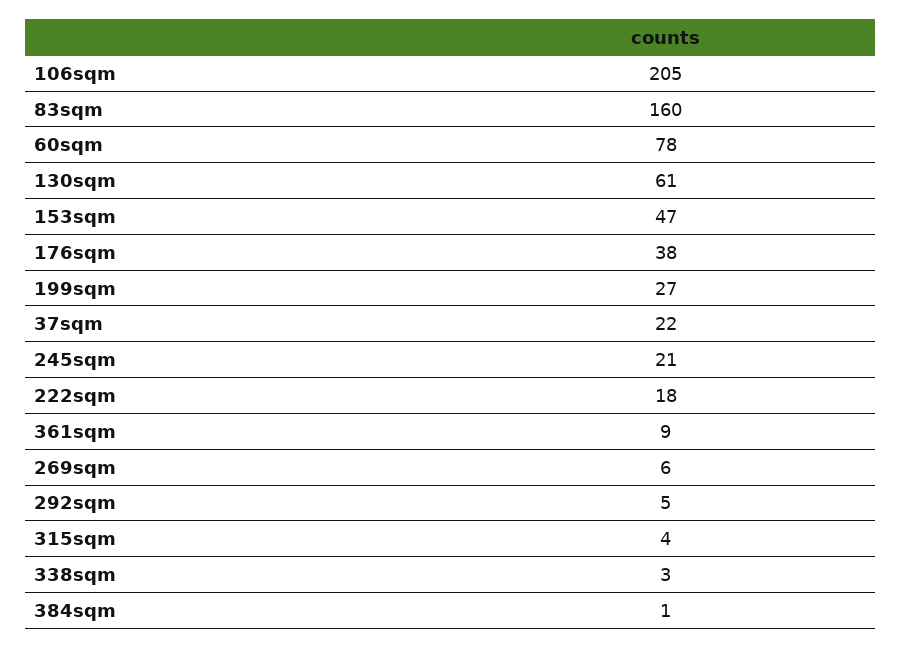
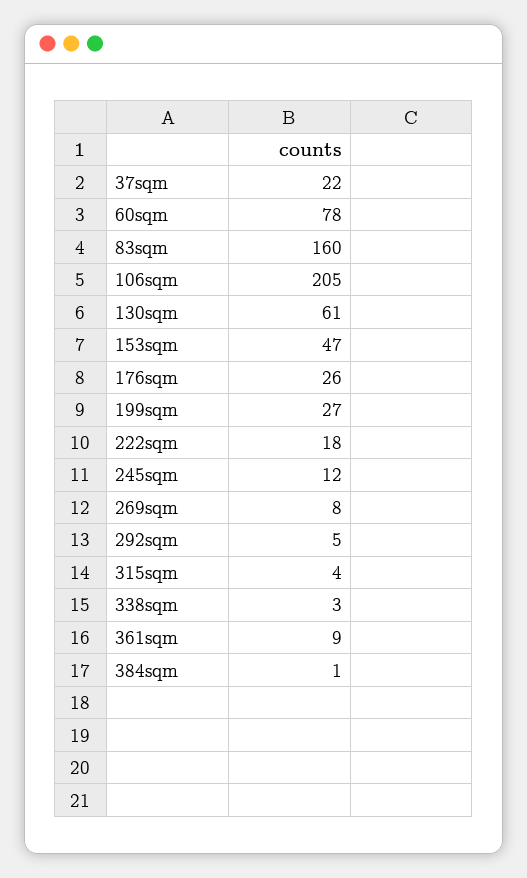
176sqm: 38 -> 26
245sqm: 21 -> 12
269sqm: 6 -> 8

